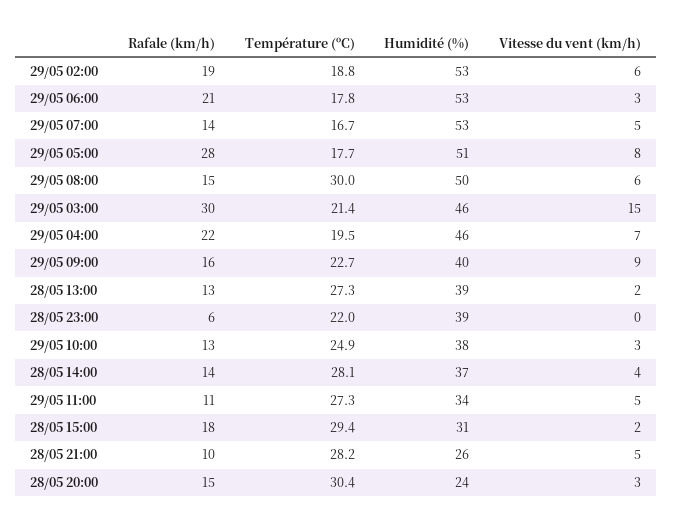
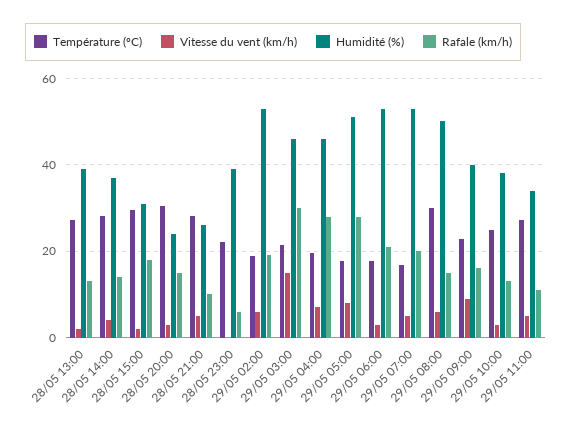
Rafale (km/h), 29/05 07:00: 14 -> 20
Rafale (km/h), 29/05 04:00: 22 -> 28

